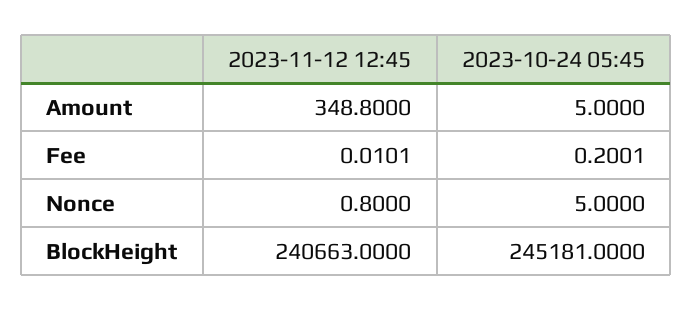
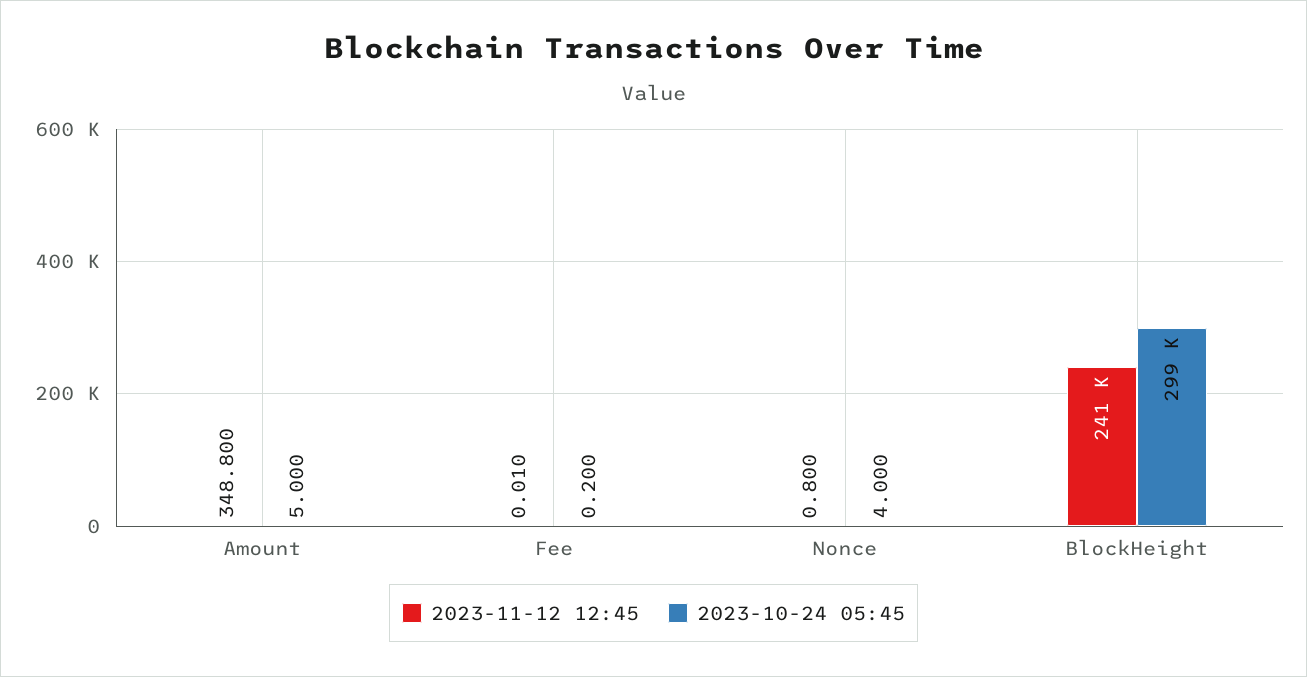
2023-10-24 05:45, Nonce: 5 -> 4
2023-10-24 05:45, BlockHeight: 245181 -> 299000

